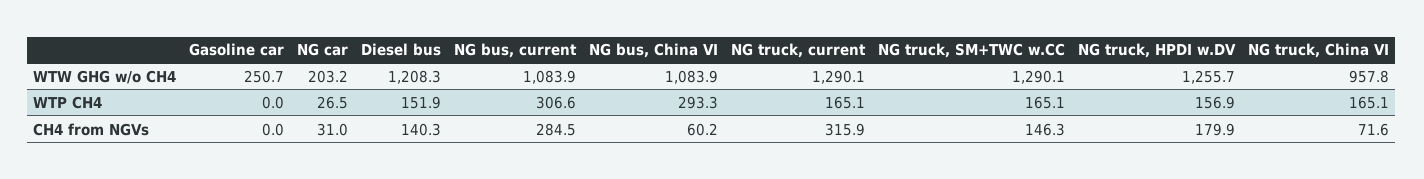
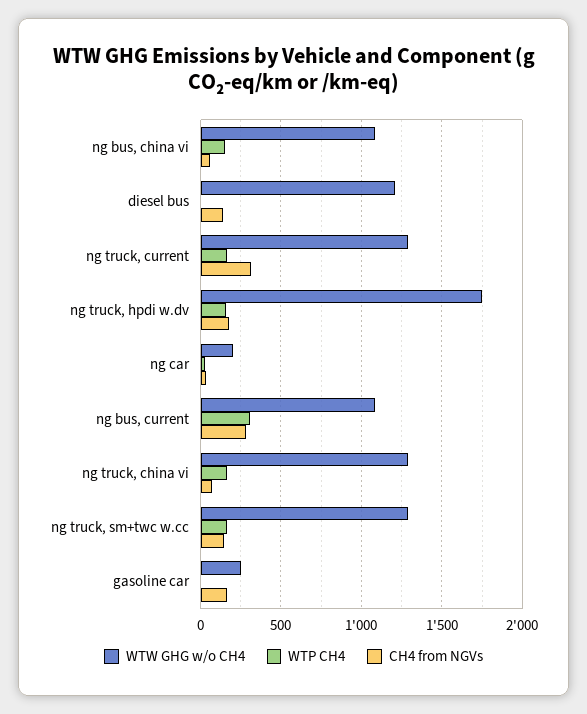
WTW GHG w/o CH4, NG truck, HPDI w.DV: 1255.7 -> 1750
WTW GHG w/o CH4, NG truck, China VI: 957.8 -> 1300
WTP CH4, Diesel bus: 151.9 -> 0
WTP CH4, NG bus, China VI: 293.3 -> 150
CH4 from NGVs, Gasoline car: 0 -> 150

